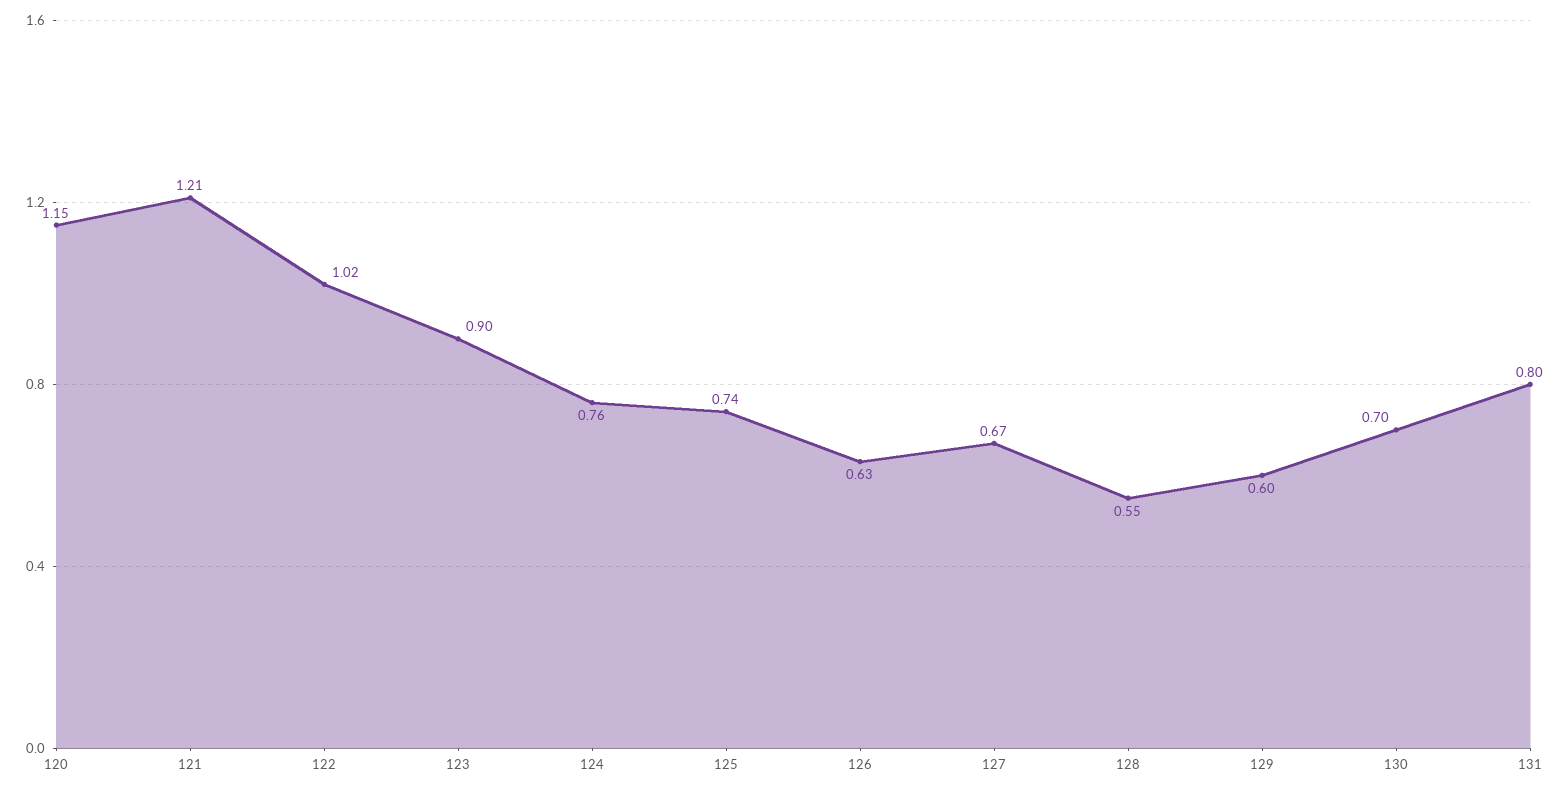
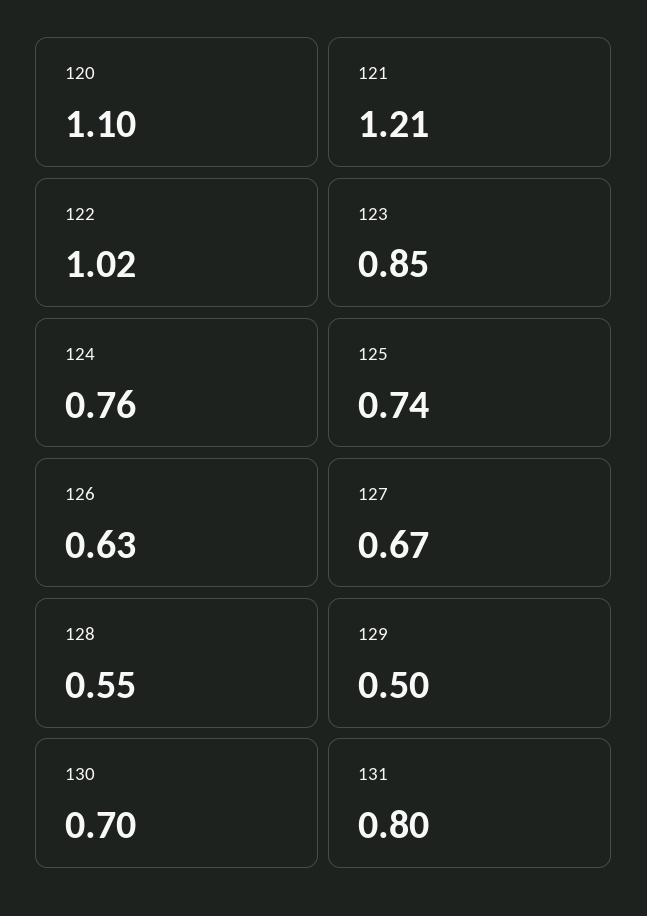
120: 1.15 -> 1.1
123: 0.9 -> 0.85
129: 0.6 -> 0.5

